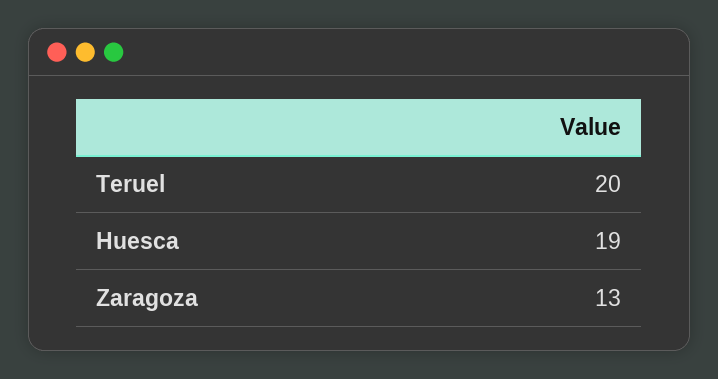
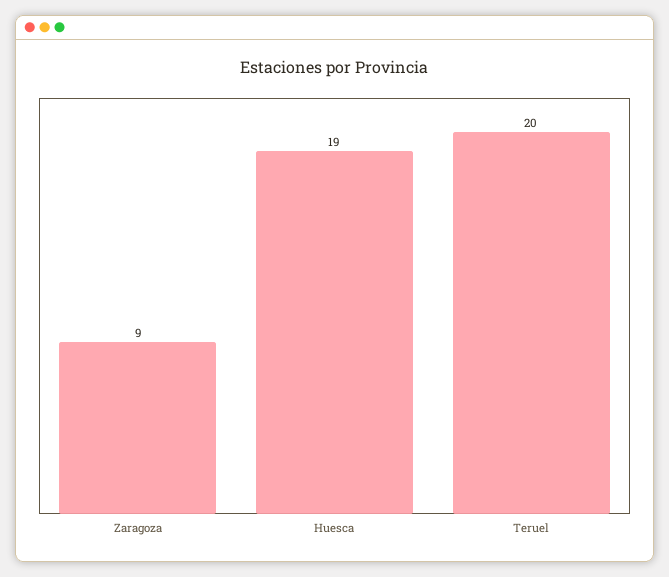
Zaragoza: 13 -> 9

